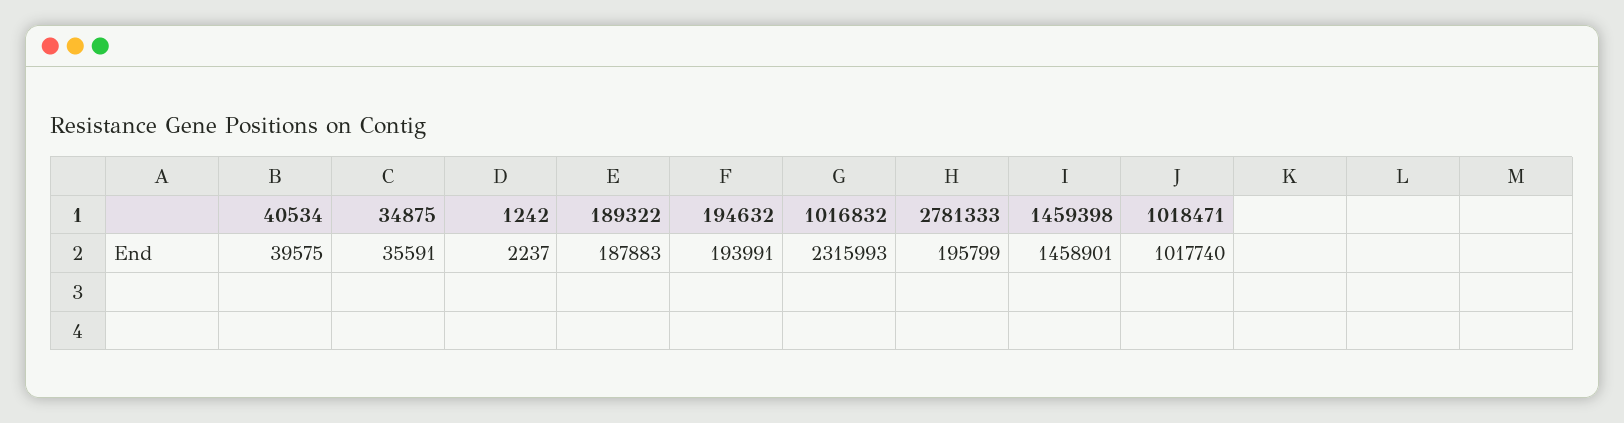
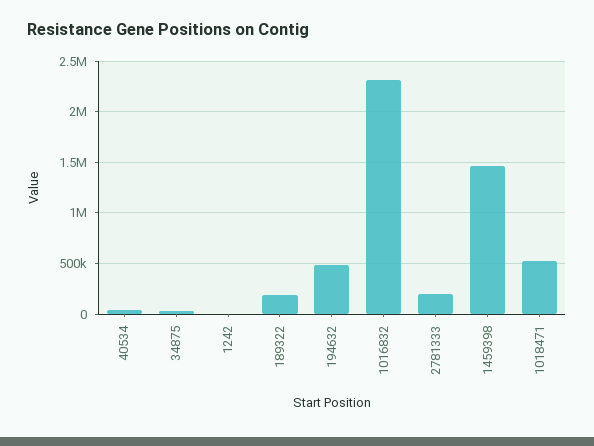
194632: 193991 -> 500000
1018471: 1017740 -> 500000

